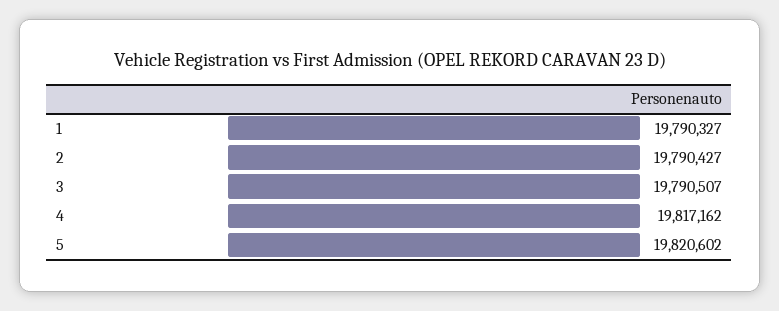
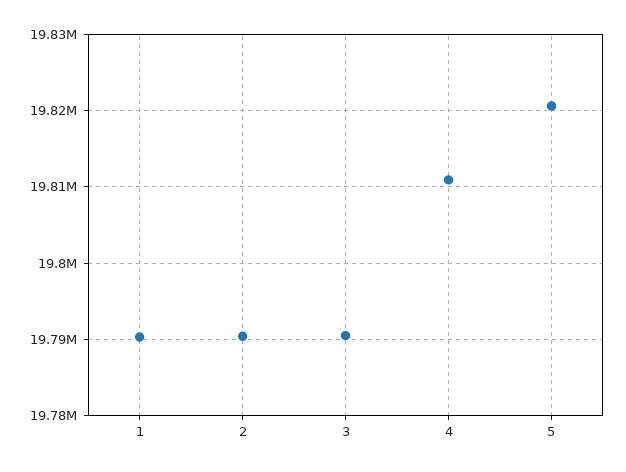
4: 19817162 -> 19811000

